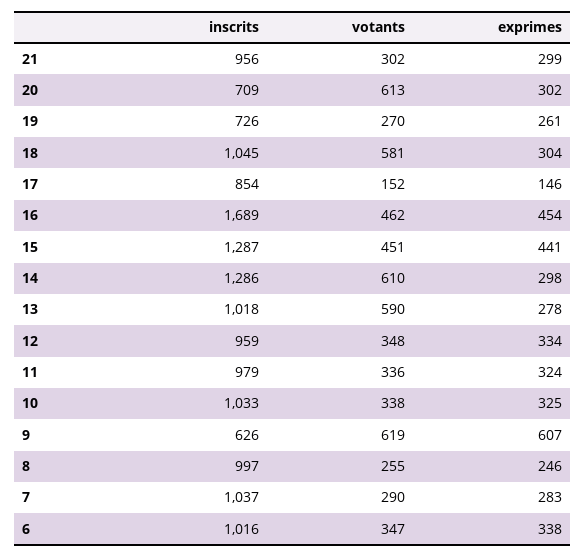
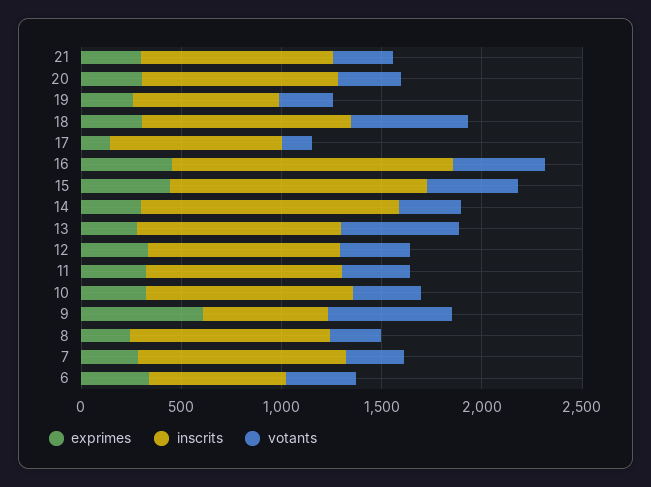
inscrits, 20: 709 -> 1000
votants, 20: 613 -> 300
inscrits, 16: 1689 -> 1400
votants, 14: 610 -> 300
inscrits, 6: 1016 -> 700

